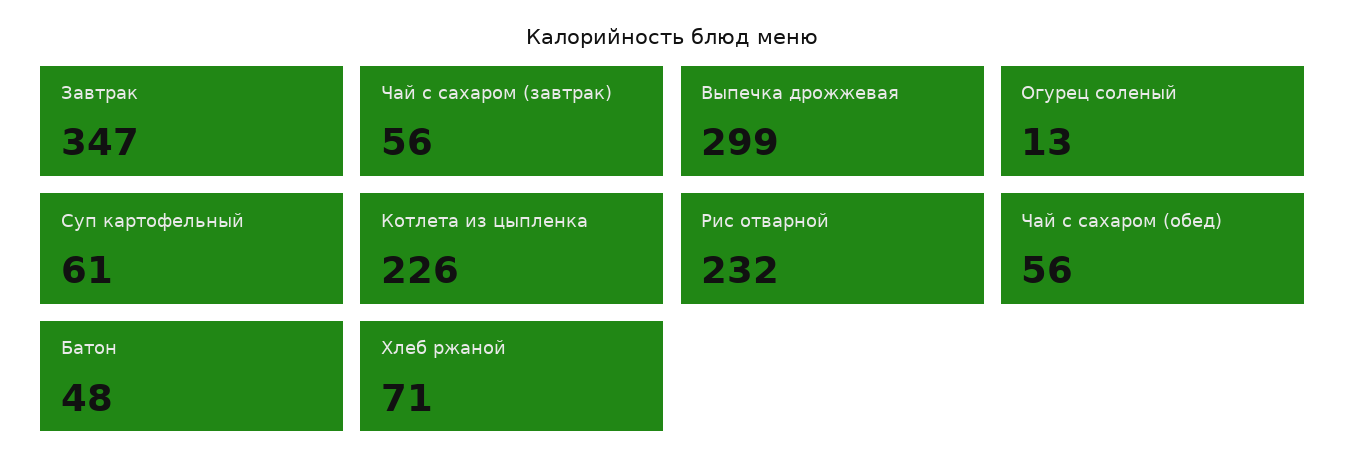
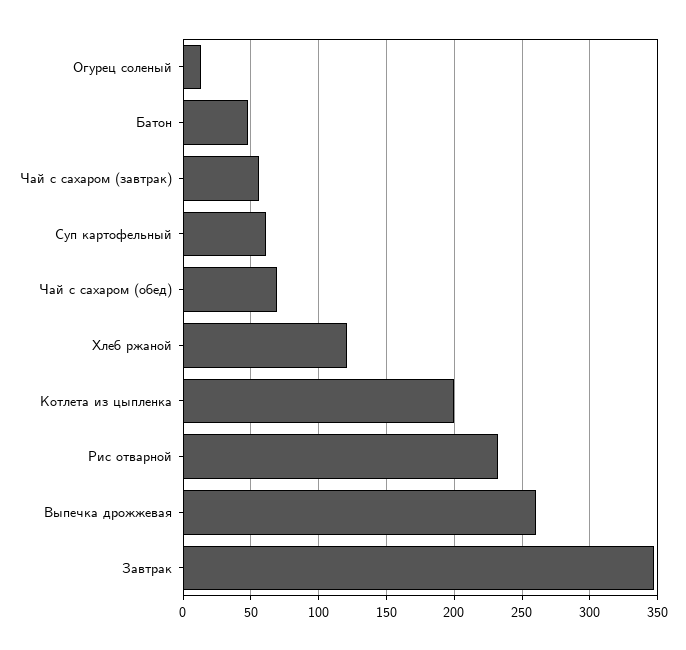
Выпечка дрожжевая: 299 -> 260
Котлета из цыпленка: 226 -> 200
Чай с сахаром (обед): 56 -> 70
Хлеб ржаной: 71 -> 120

